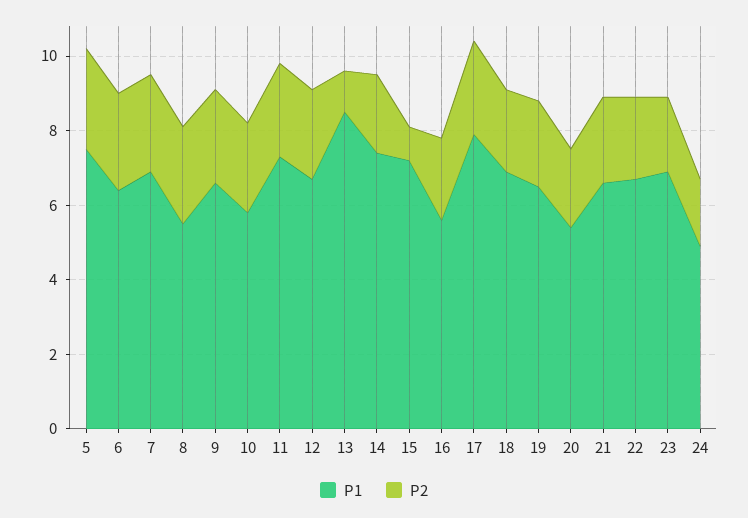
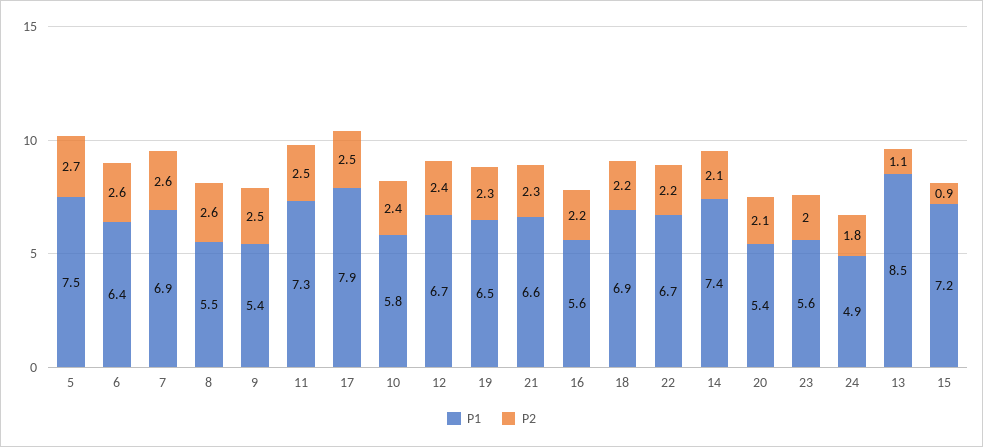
P1, 9: 6.5 -> 5.4
P1, 23: 7 -> 5.6

